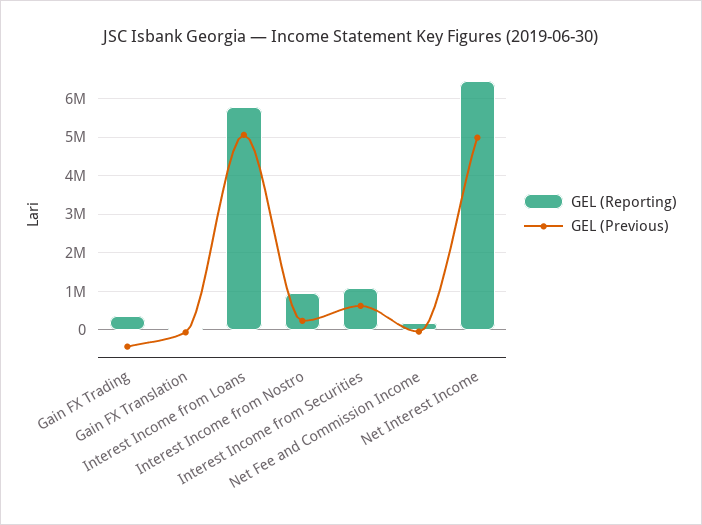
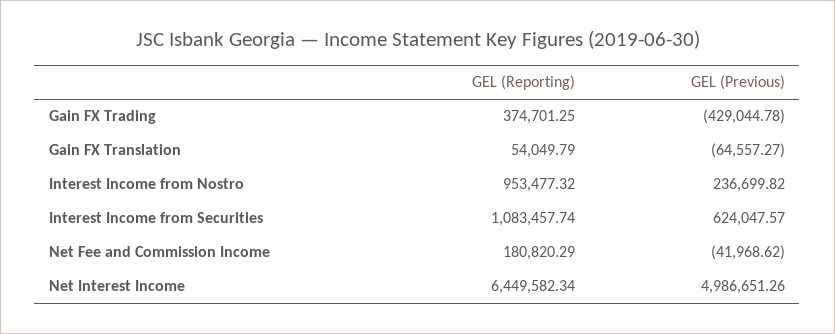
GEL (Reporting), Interest Income from Loans: 5800000 -> none
GEL (Previous), Interest Income from Loans: 5000000 -> none

